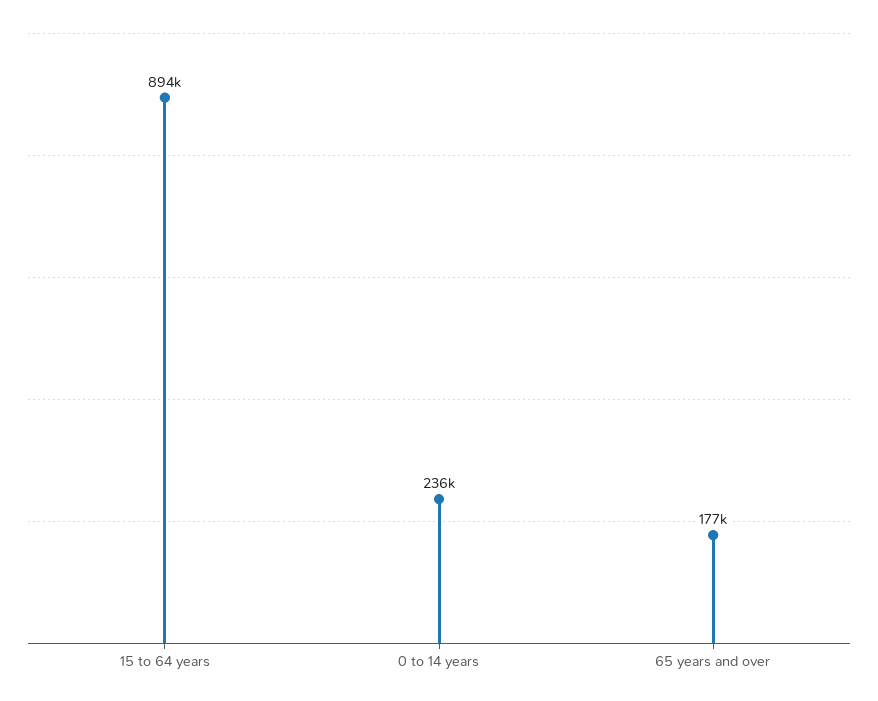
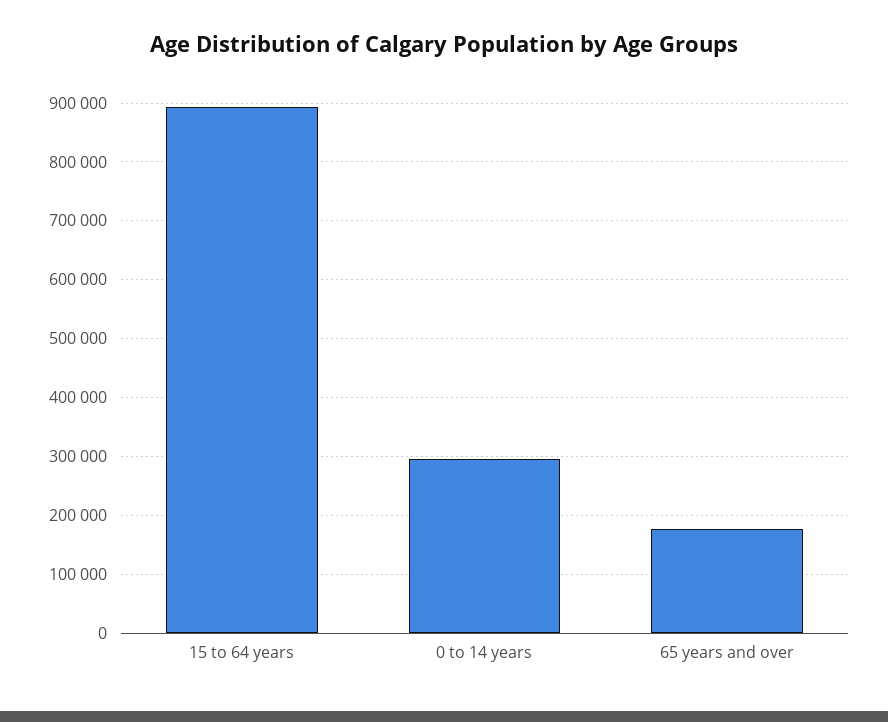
0 to 14 years: 236000 -> 300000

